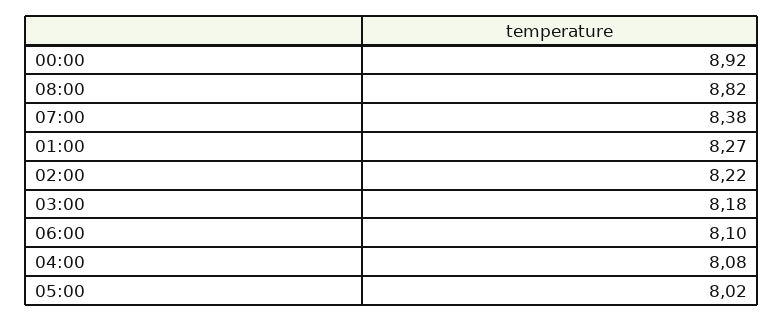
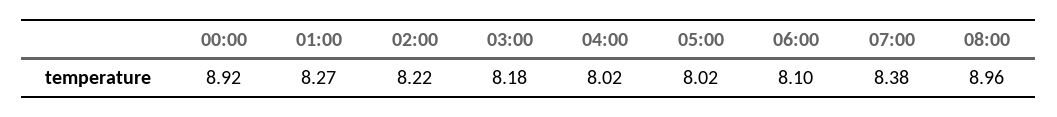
08:00: 8.82 -> 8.96
04:00: 8.08 -> 8.02

